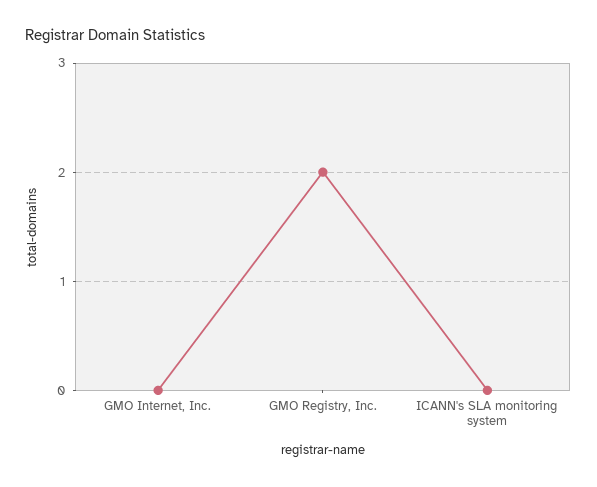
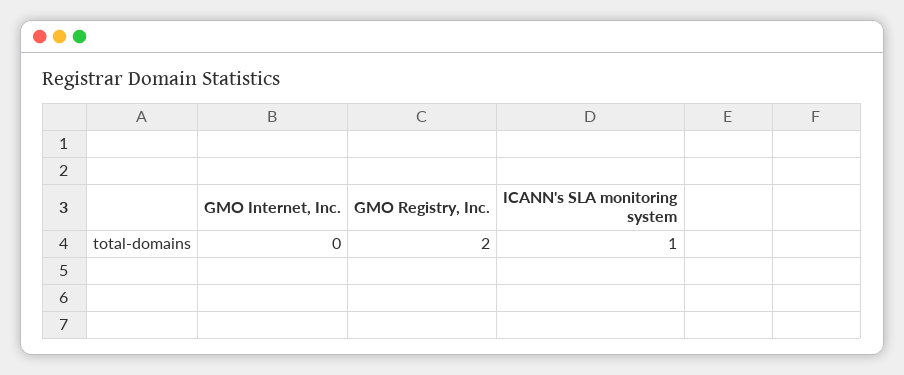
ICANN's SLA monitoring system: 0 -> 1

